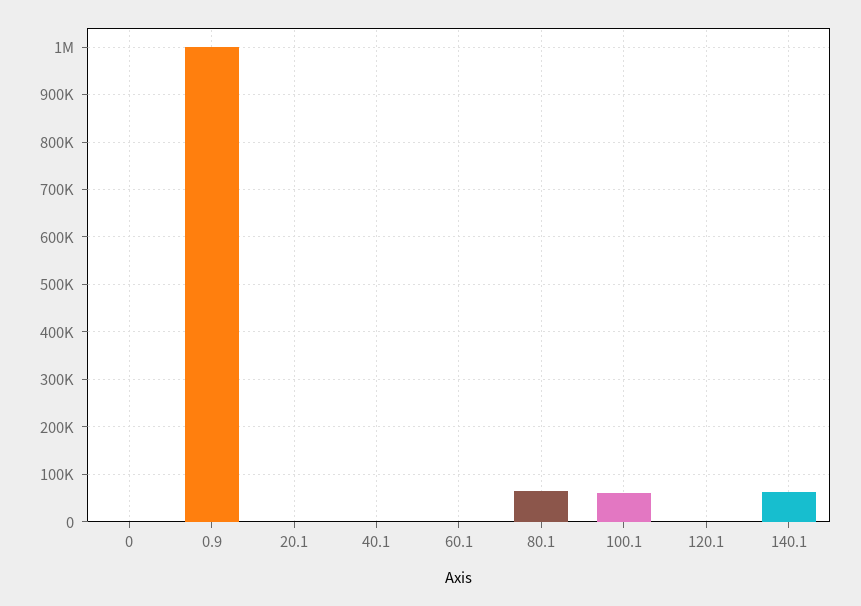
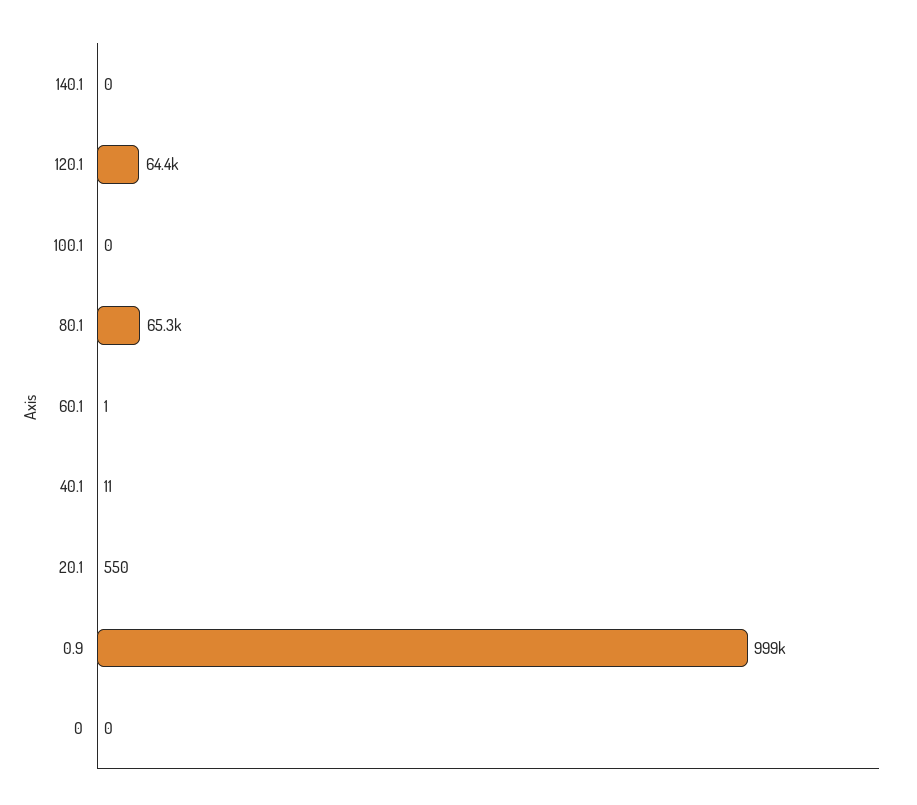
100.1: 60000 -> 0
120.1: 0 -> 64400
140.1: 60000 -> 0

